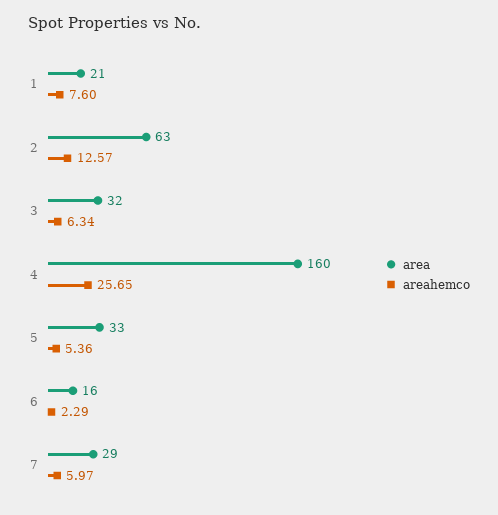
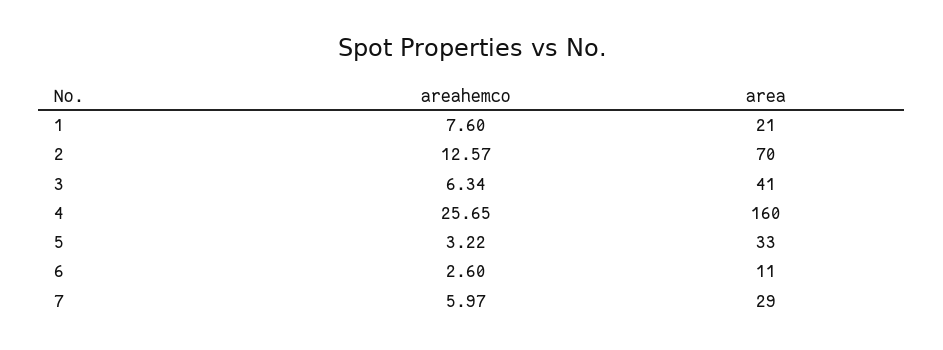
area, 2: 63 -> 70
area, 3: 32 -> 41
areahemco, 5: 5.36 -> 3.22
area, 6: 16 -> 11
areahemco, 6: 2.29 -> 2.6

